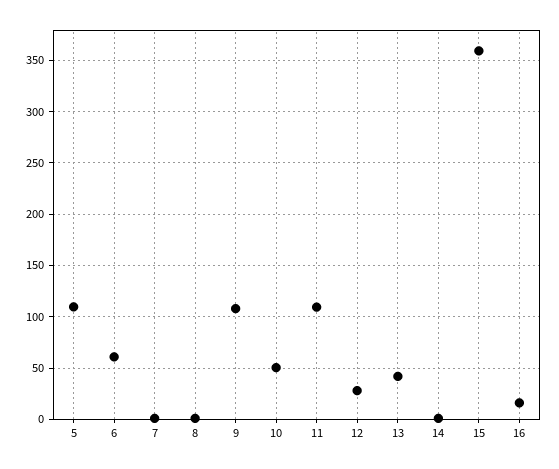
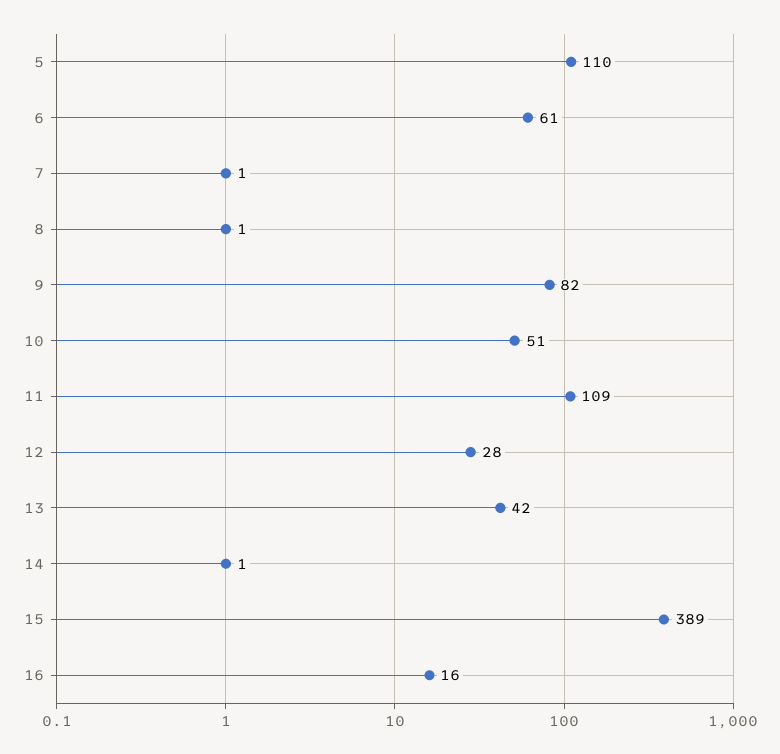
9: 110 -> 82
15: 360 -> 389

